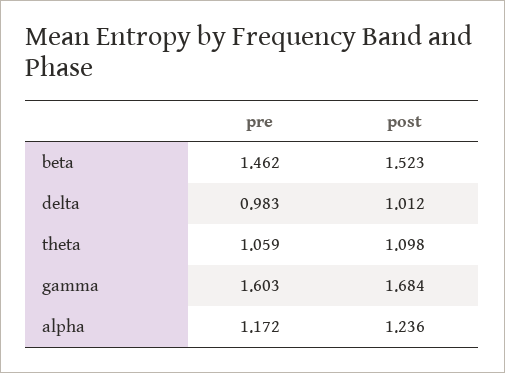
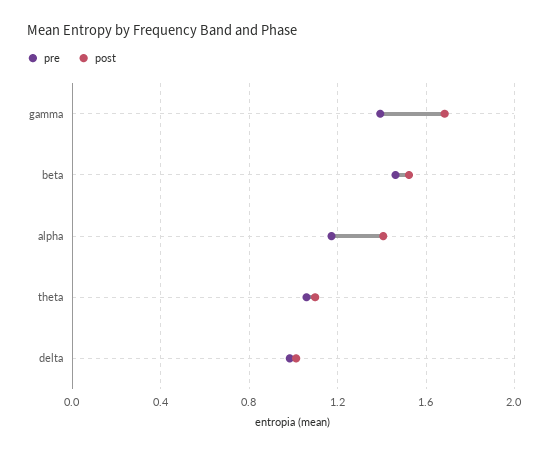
pre, gamma: 1.603 -> 1.4
post, alpha: 1.236 -> 1.4

